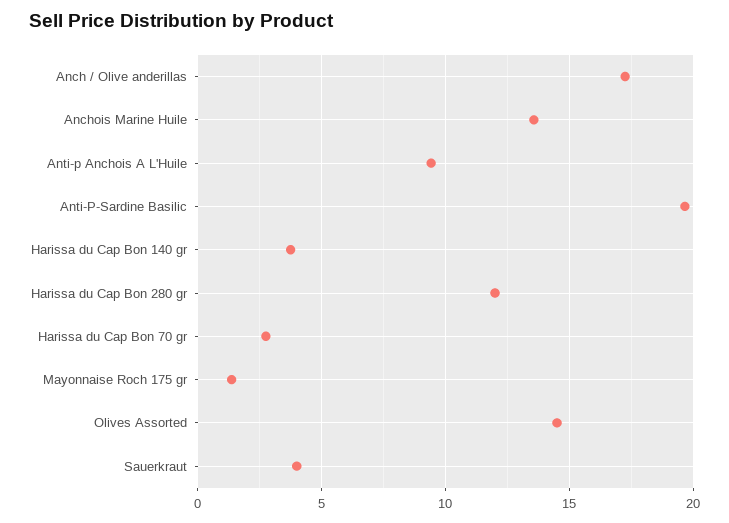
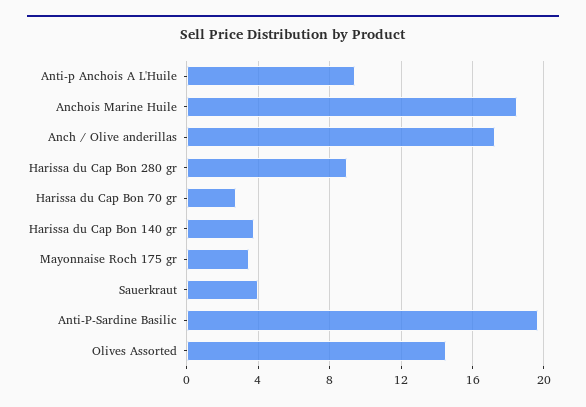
Anchois Marine Huile: 13.5 -> 18.5
Harissa du Cap Bon 280 gr: 12 -> 9
Mayonnaise Roch 175 gr: 1.5 -> 3.5

